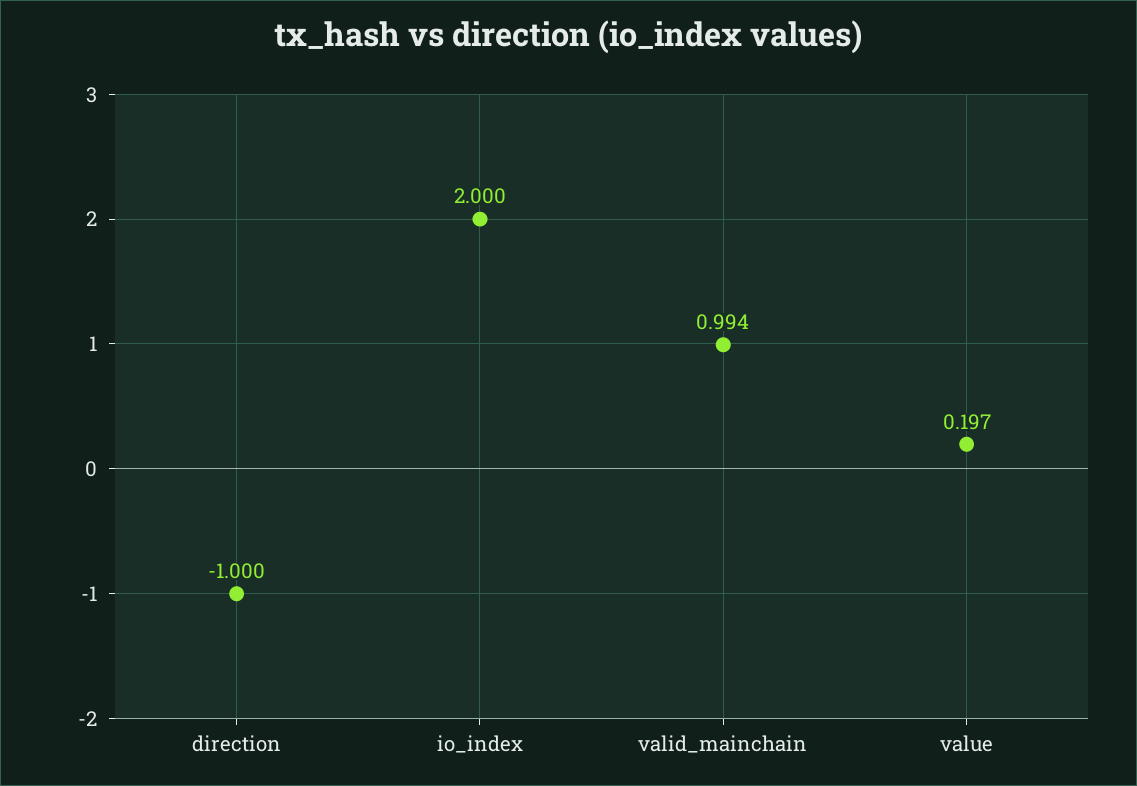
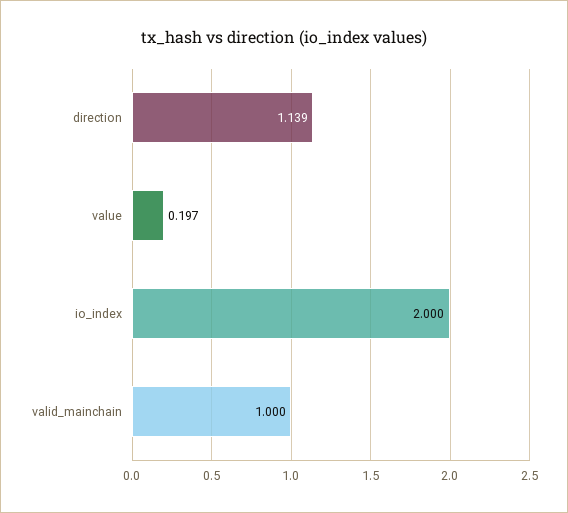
direction: -1 -> 1.139
valid_mainchain: 0.994 -> 1

